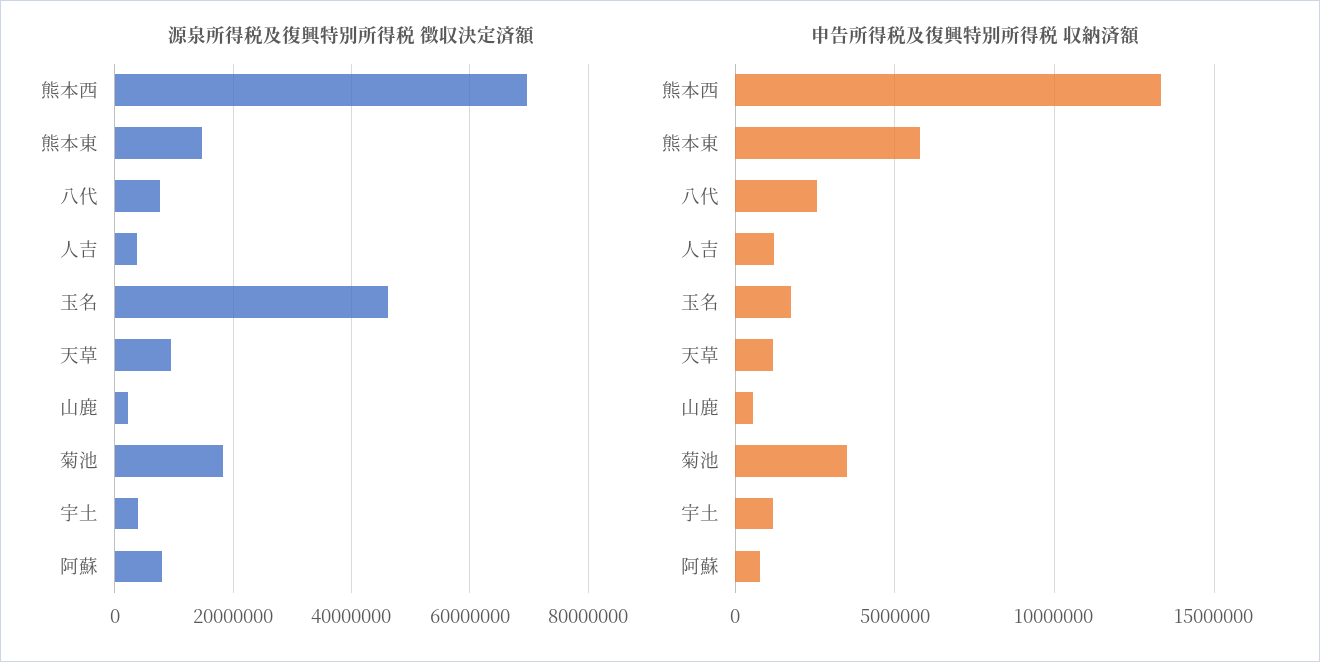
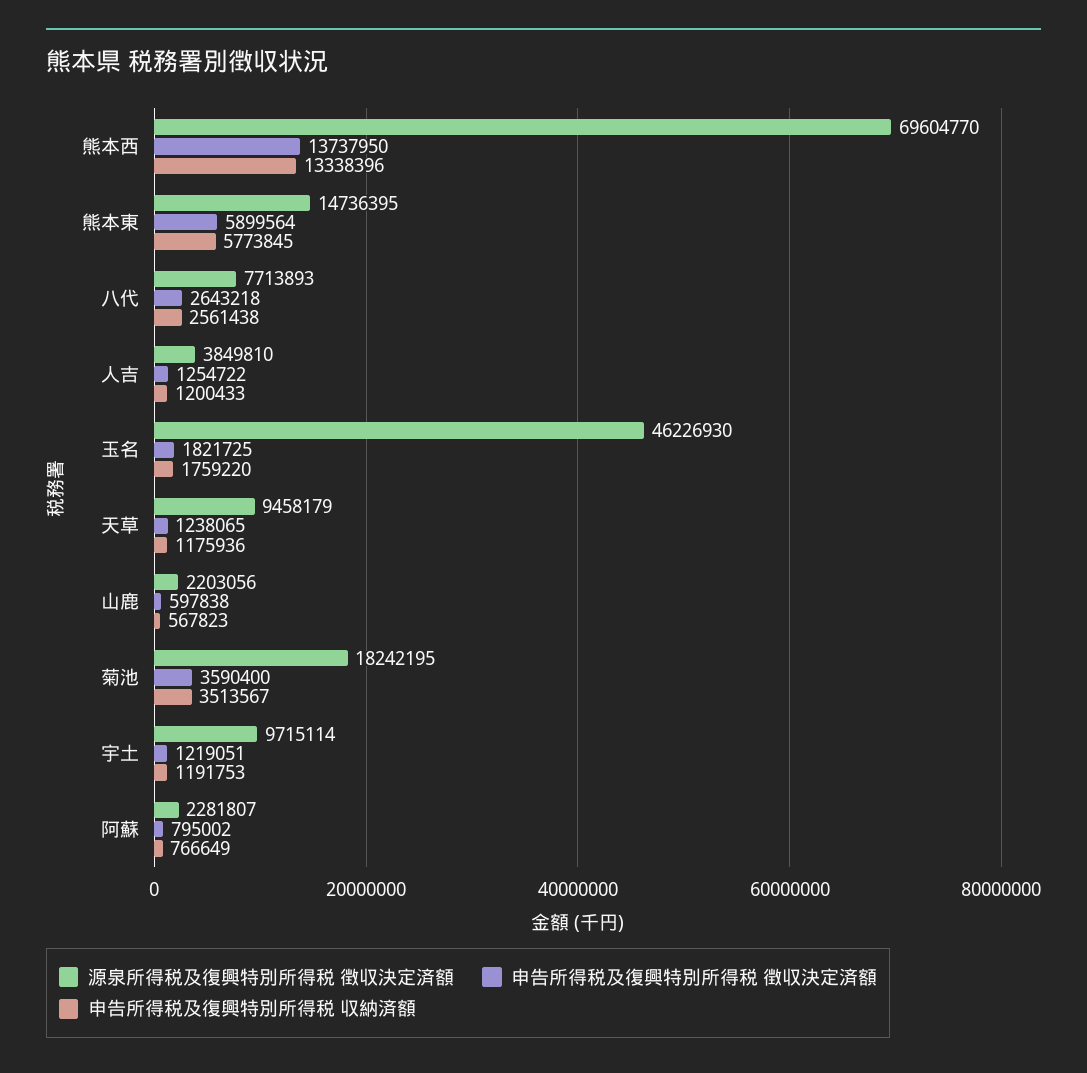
源泉所得税及復興特別所得税 徴収決定済額, 宇土: 4000000 -> 9715114
源泉所得税及復興特別所得税 徴収決定済額, 阿蘇: 8000000 -> 2281807
申告所得税及復興特別所得税 徴収決定済額, 熊本西: none -> 13737950
申告所得税及復興特別所得税 徴収決定済額, 熊本東: none -> 5899564
申告所得税及復興特別所得税 徴収決定済額, 八代: none -> 2643218
申告所得税及復興特別所得税 徴収決定済額, 人吉: none -> 1254722
申告所得税及復興特別所得税 徴収決定済額, 玉名: none -> 1821725
申告所得税及復興特別所得税 徴収決定済額, 天草: none -> 1238065
申告所得税及復興特別所得税 徴収決定済額, 山鹿: none -> 597838
申告所得税及復興特別所得税 徴収決定済額, 菊池: none -> 3590400
申告所得税及復興特別所得税 徴収決定済額, 宇土: none -> 1219051
申告所得税及復興特別所得税 徴収決定済額, 阿蘇: none -> 795002

